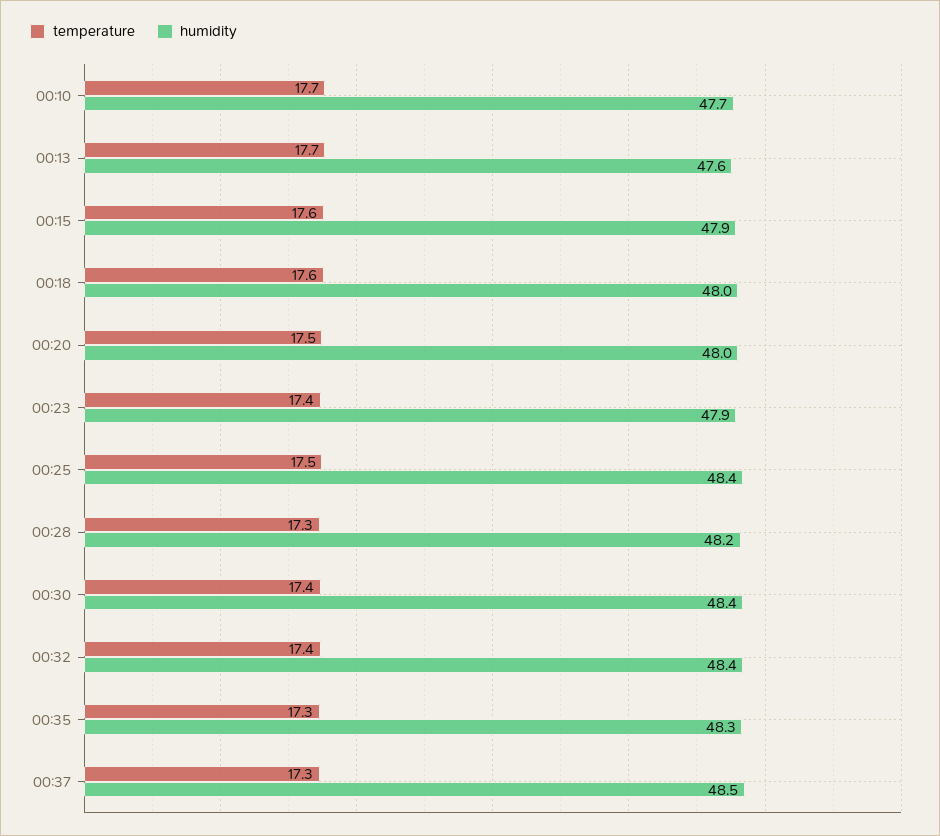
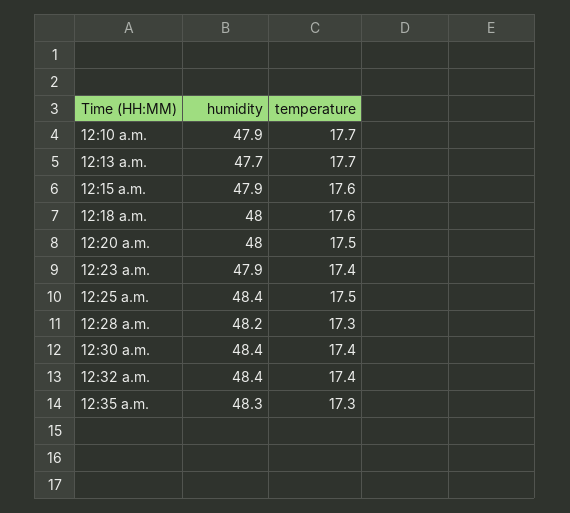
humidity, 00:10: 47.7 -> 47.9
humidity, 00:13: 47.6 -> 47.7
temperature, 00:37: 17.3 -> none
humidity, 00:37: 48.5 -> none

